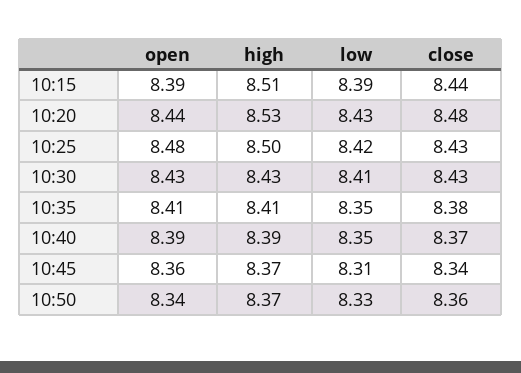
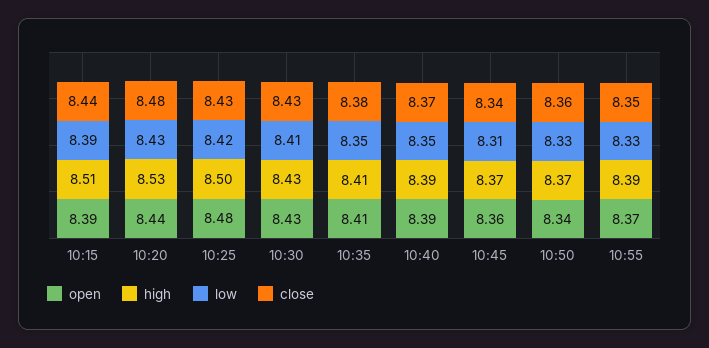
open, 10:55: none -> 8.37
high, 10:55: none -> 8.39
low, 10:55: none -> 8.33
close, 10:55: none -> 8.35

